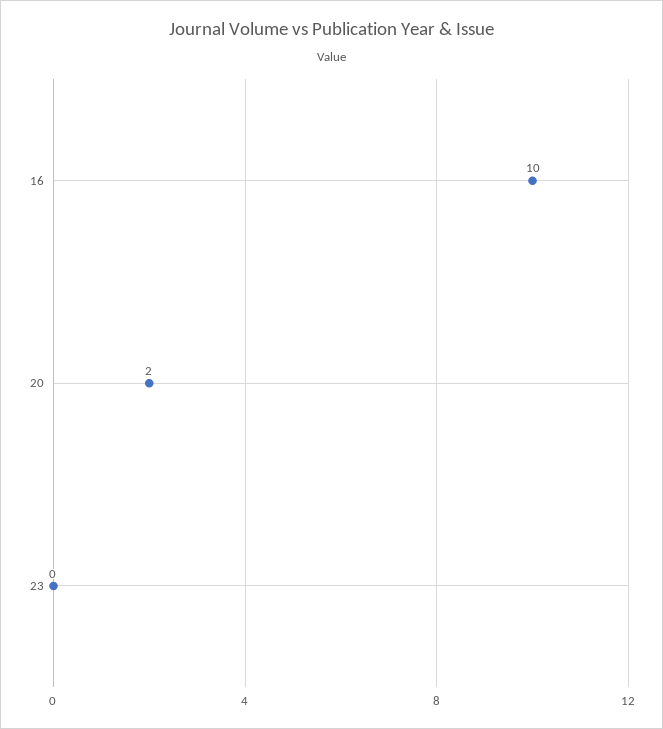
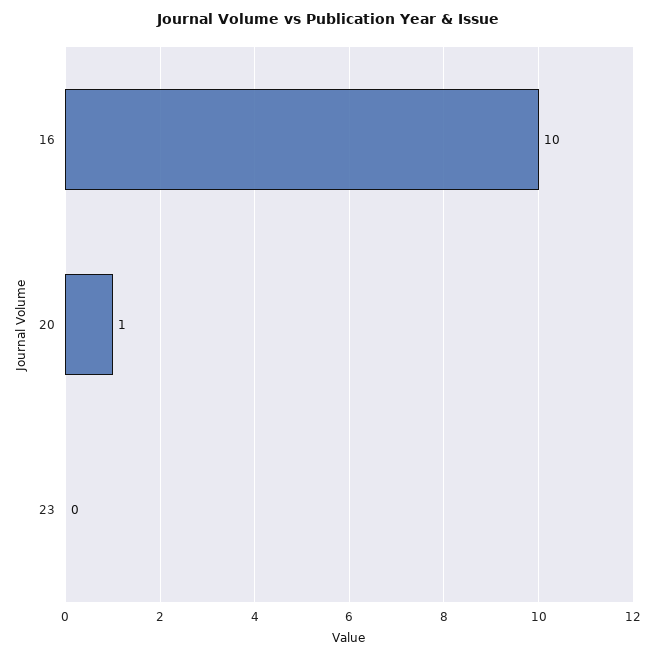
20: 2 -> 1

